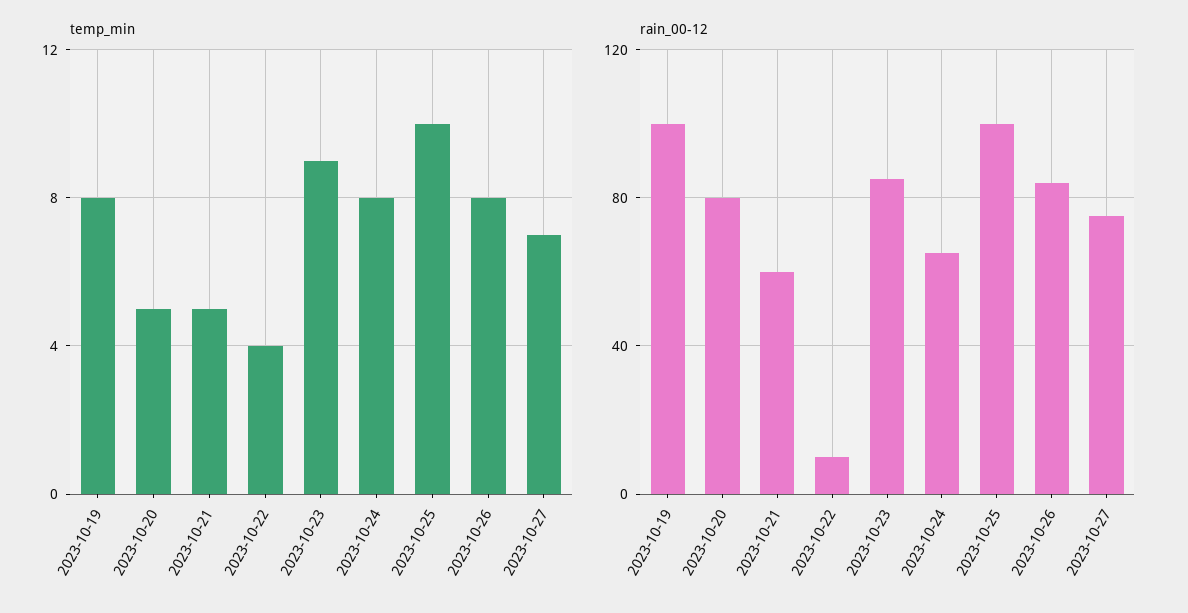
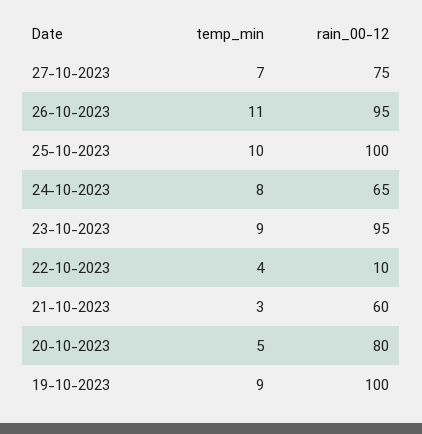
temp_min, 2023-10-19: 8 -> 9
temp_min, 2023-10-21: 5 -> 3
temp_min, 2023-10-26: 8 -> 11
rain_00-12, 2023-10-23: 85 -> 95
rain_00-12, 2023-10-26: 85 -> 95

